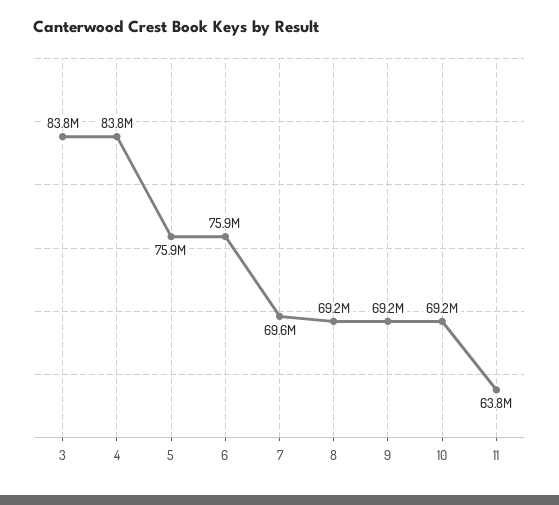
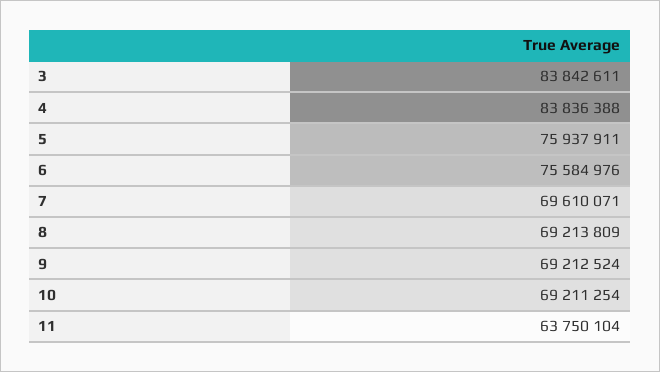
6: 75900000 -> 75584976

